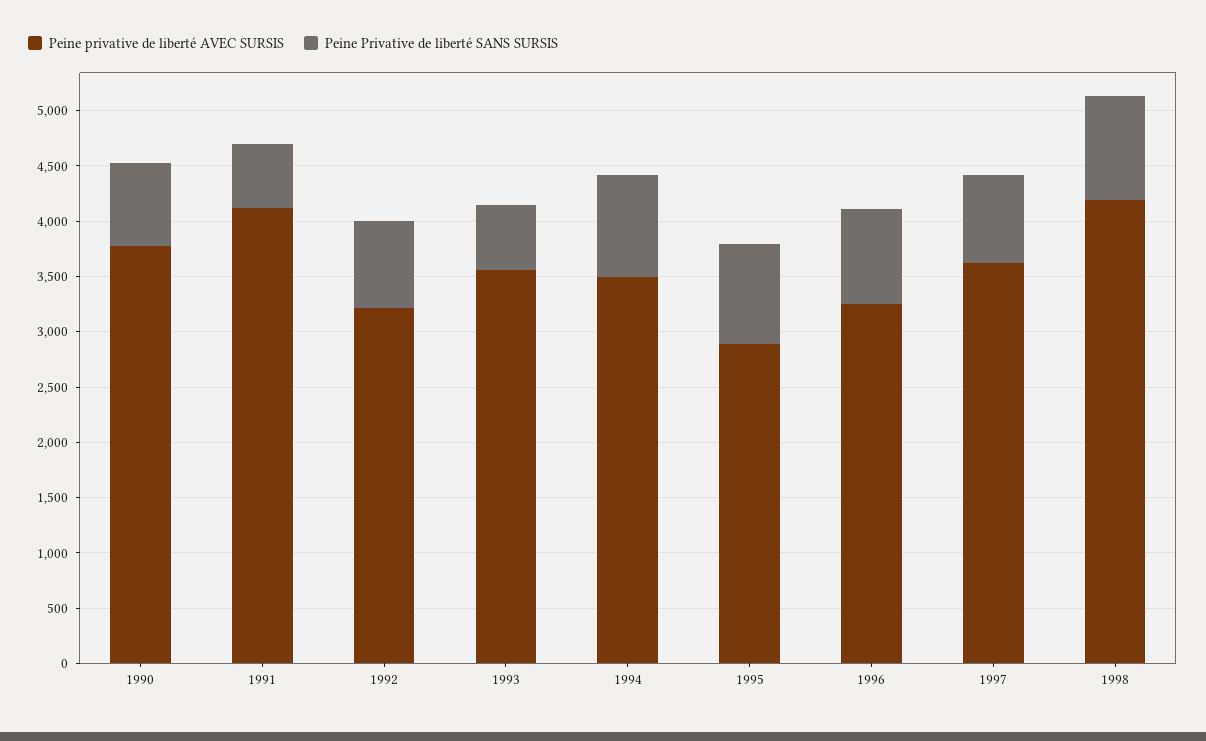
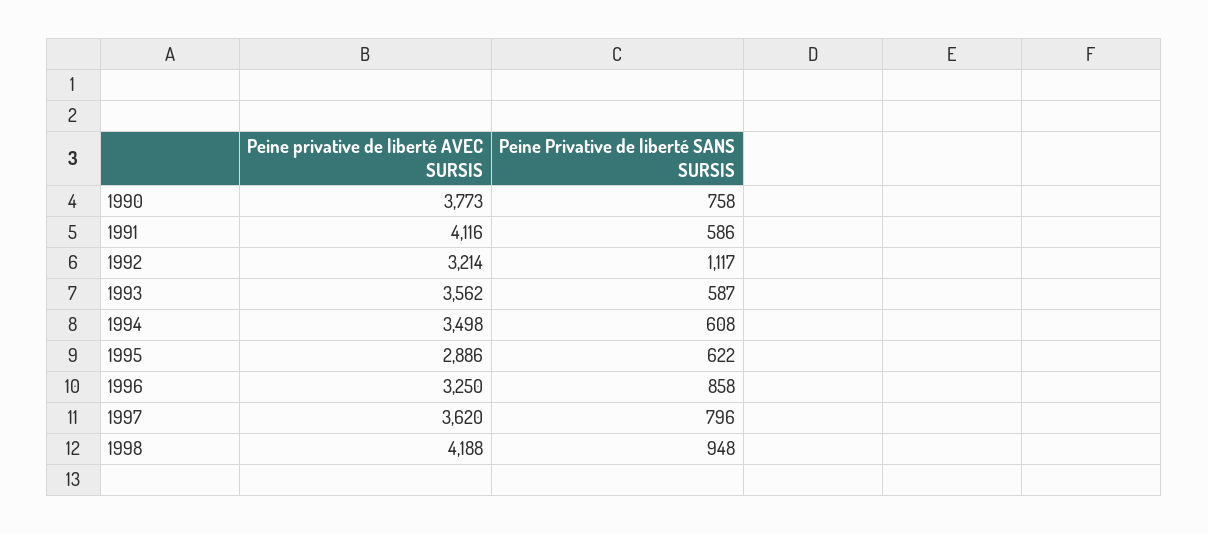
Peine Privative de liberté SANS SURSIS, 1992: 800 -> 1117
Peine Privative de liberté SANS SURSIS, 1994: 900 -> 608
Peine Privative de liberté SANS SURSIS, 1995: 900 -> 622

